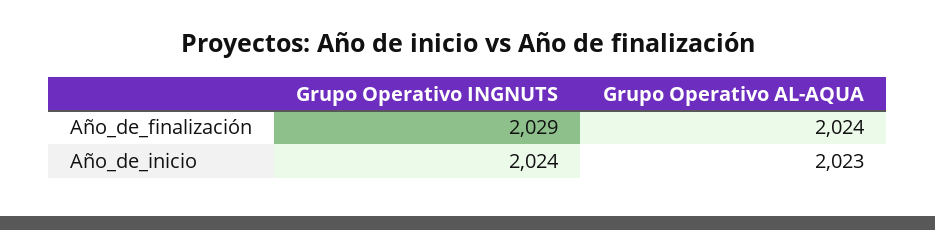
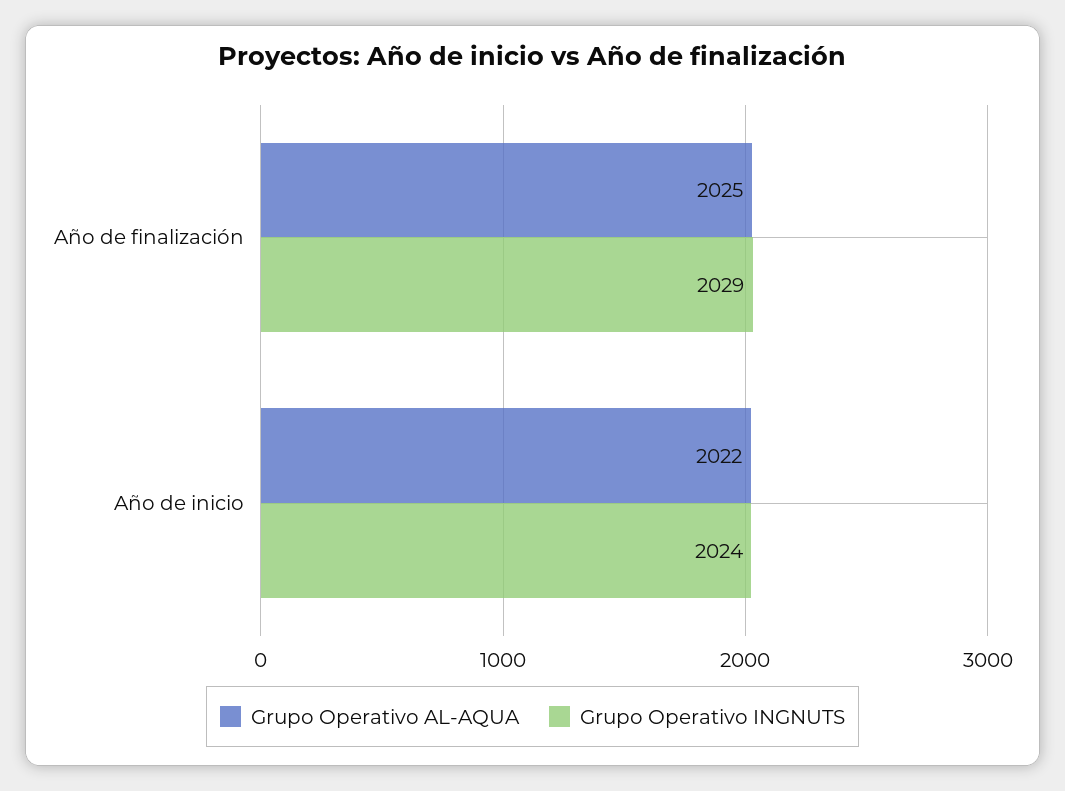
Grupo Operativo AL-AQUA, Año_de_finalización: 2024 -> 2025
Grupo Operativo AL-AQUA, Año_de_inicio: 2023 -> 2022

